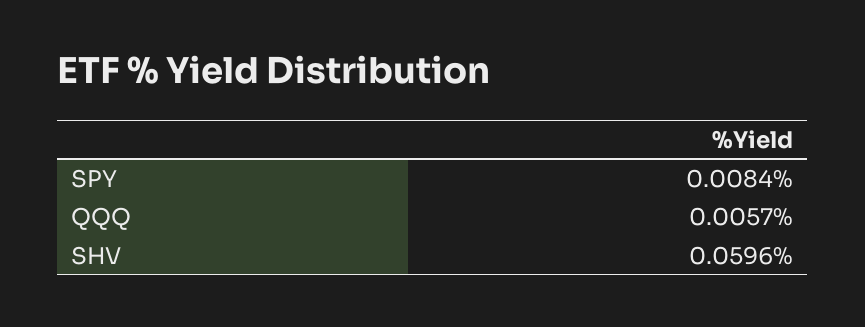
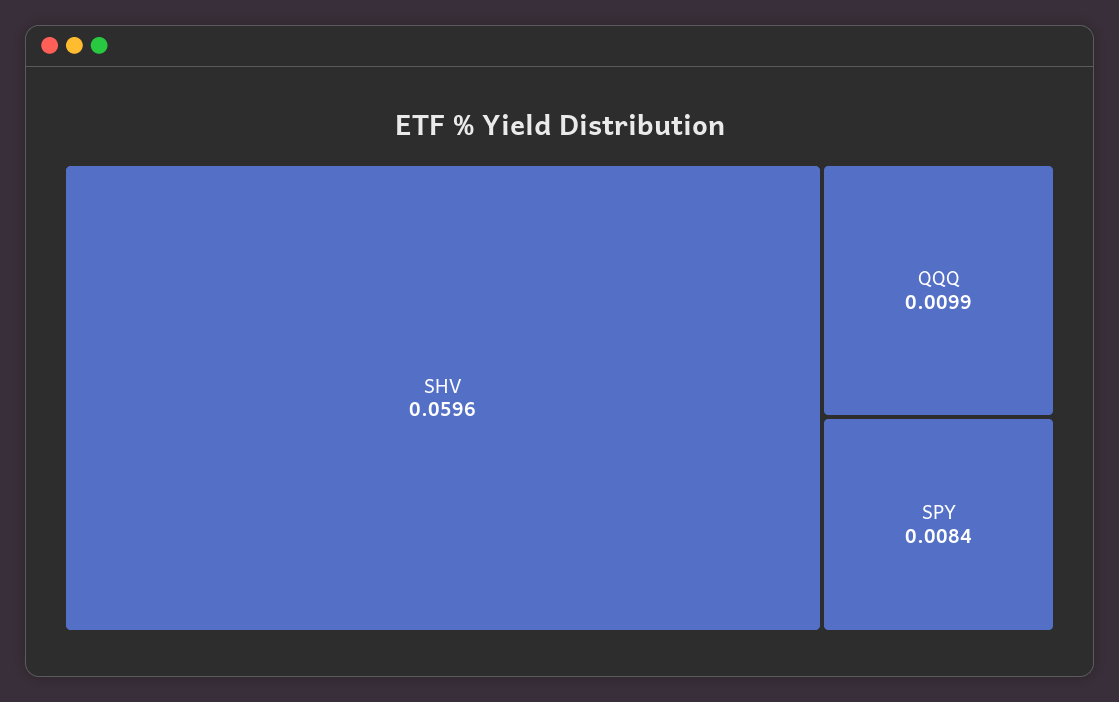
QQQ: 0.0057 -> 0.0099

